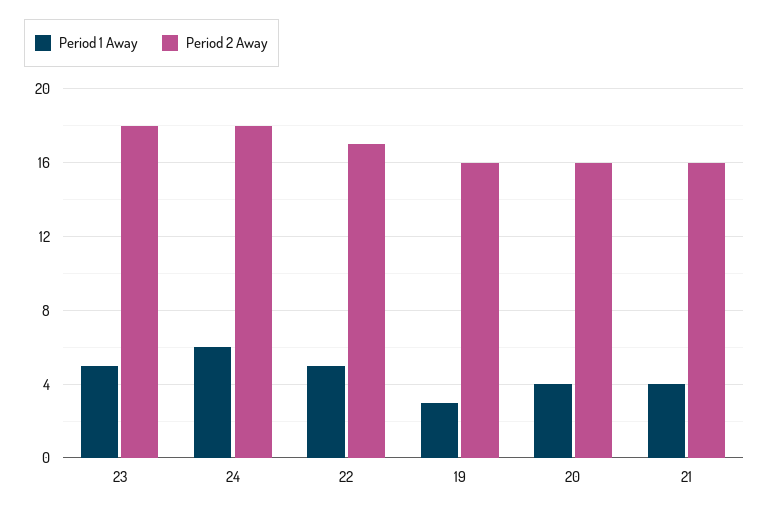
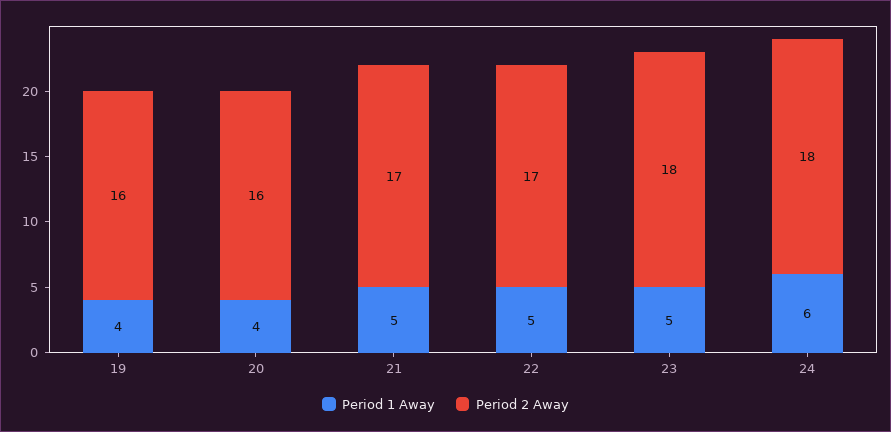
Period 1 Away, 19: 3 -> 4
Period 1 Away, 21: 4 -> 5
Period 2 Away, 21: 16 -> 17

